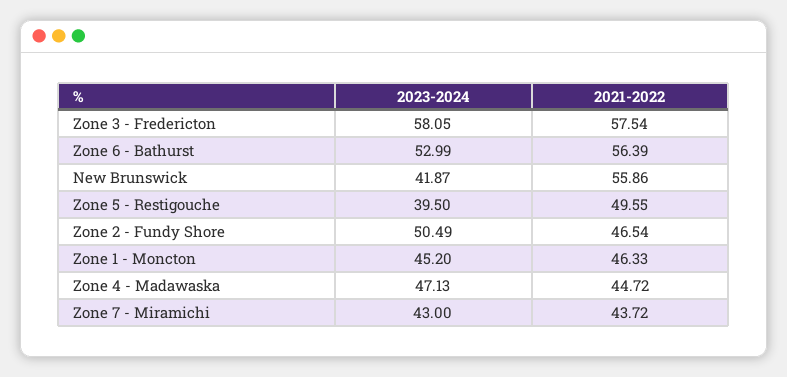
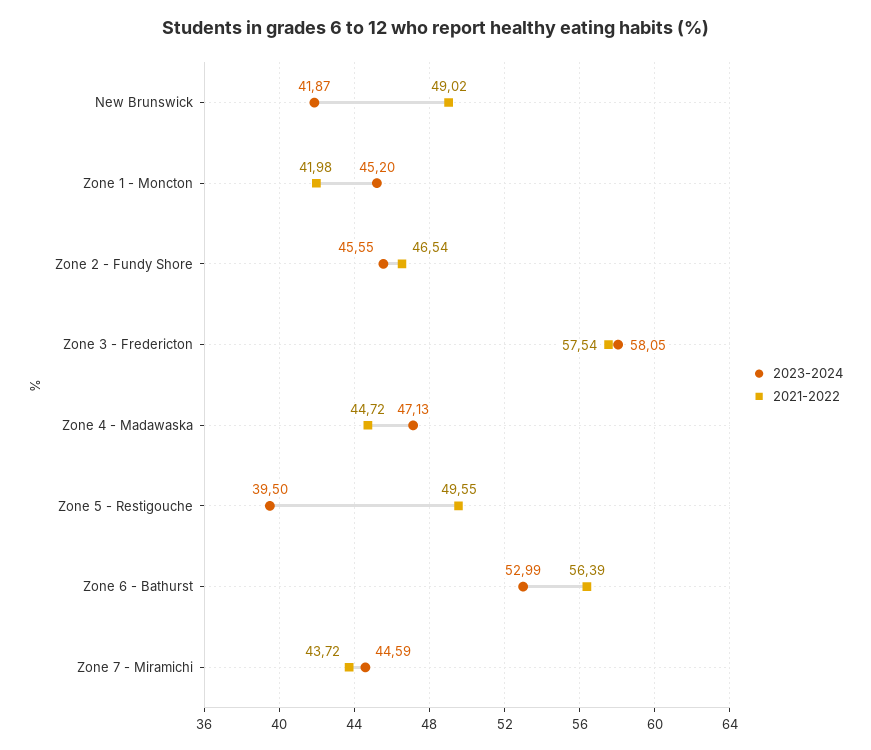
2021-2022, New Brunswick: 55.86 -> 49.02
2023-2024, Zone 2 - Fundy Shore: 50.49 -> 45.55
2021-2022, Zone 1 - Moncton: 46.33 -> 41.98
2023-2024, Zone 7 - Miramichi: 43 -> 44.59

